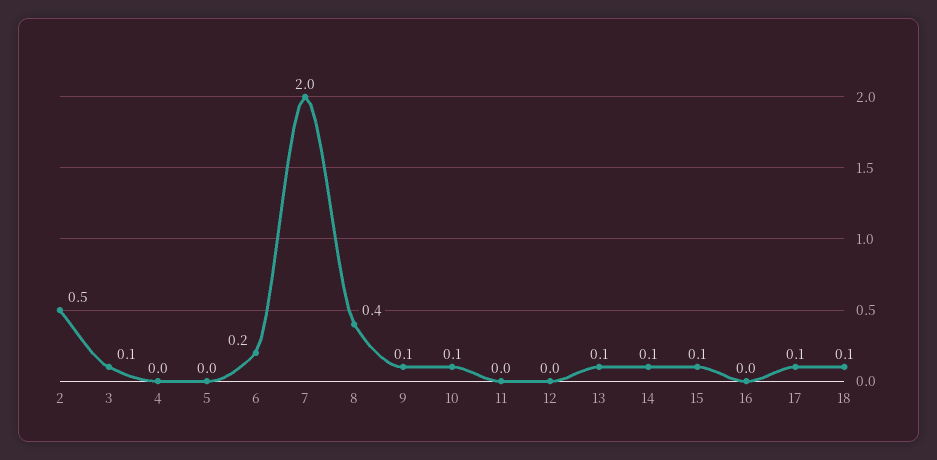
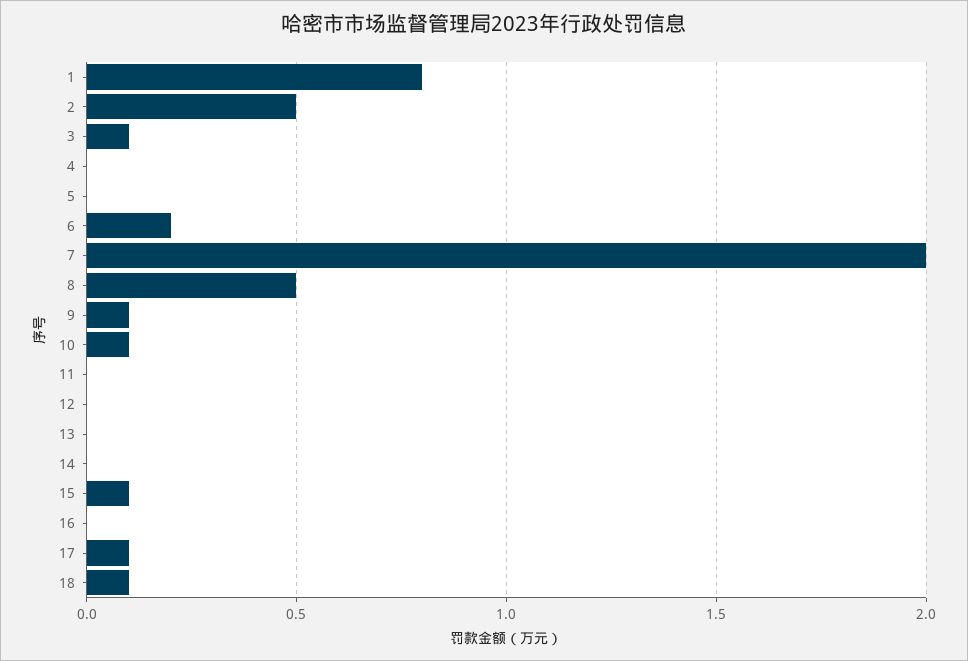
8: 0.4 -> 0.5
13: 0.1 -> 0
14: 0.1 -> 0
1: none -> 0.8

